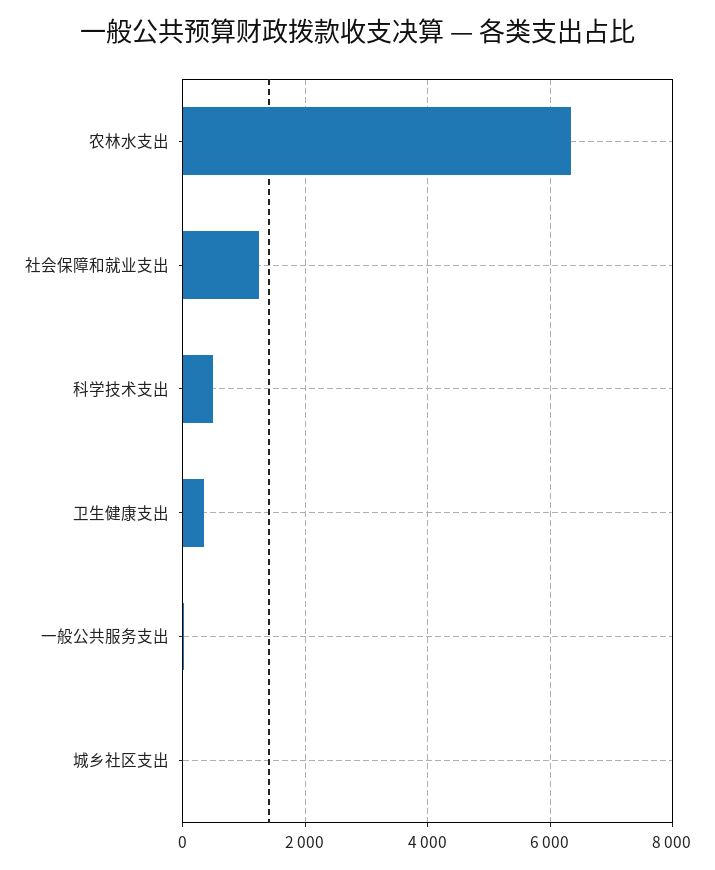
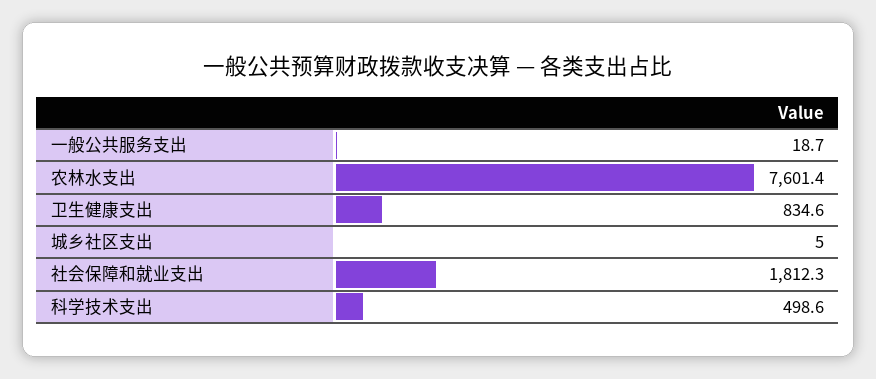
农林水支出: 6400 -> 7601.4
社会保障和就业支出: 1200 -> 1812.3
卫生健康支出: 400 -> 834.6

